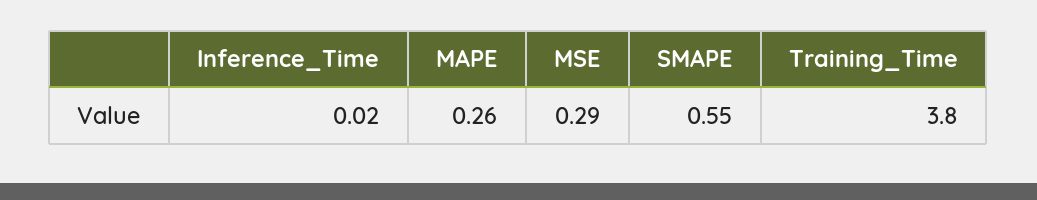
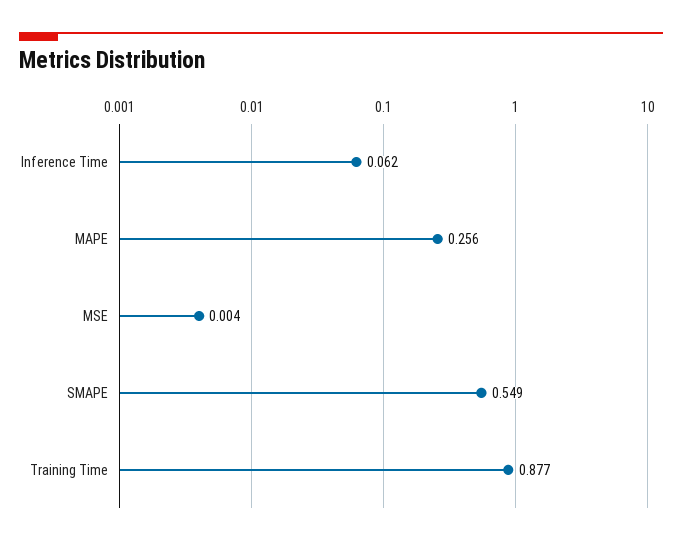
Inference_Time: 0.02 -> 0.062
MSE: 0.29 -> 0.004
Training_Time: 3.8 -> 0.877

